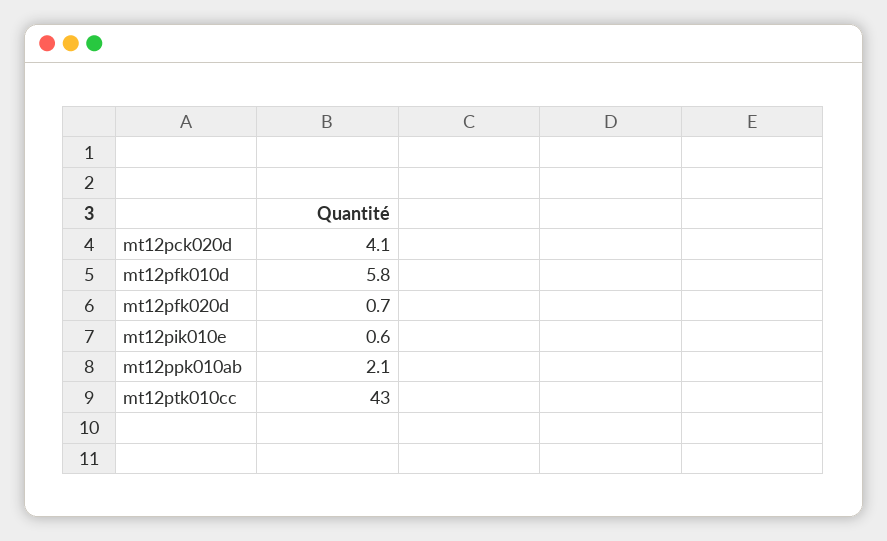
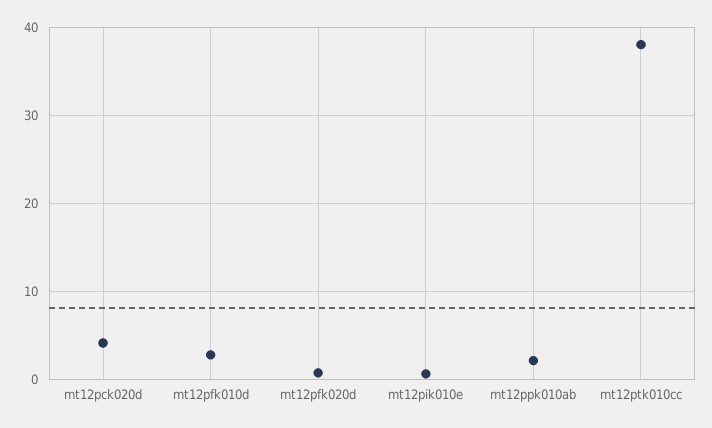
mt12pfk010d: 5.8 -> 3
mt12ptk010cc: 43 -> 38

